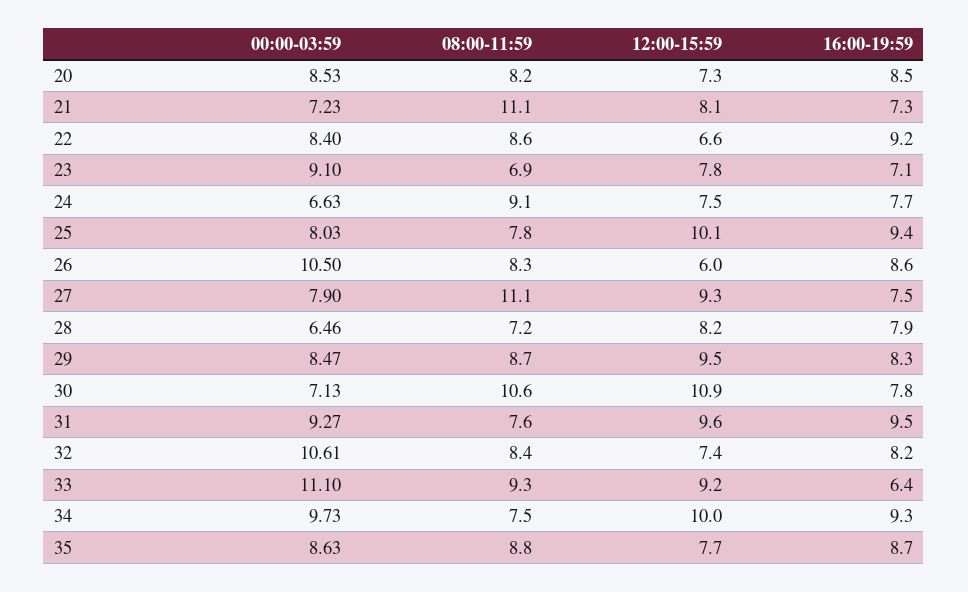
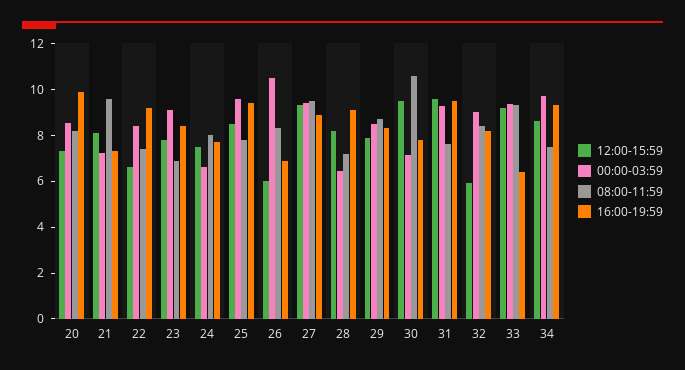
16:00-19:59, 20: 8.5 -> 10
08:00-11:59, 21: 11.1 -> 9.5
08:00-11:59, 22: 8.6 -> 7.5
16:00-19:59, 23: 7.1 -> 8.5
08:00-11:59, 24: 9.1 -> 8
00:00-03:59, 25: 8.03 -> 9.5
12:00-15:59, 25: 10.1 -> 8.5
16:00-19:59, 26: 8.6 -> 7
00:00-03:59, 27: 7.9 -> 9.5
08:00-11:59, 27: 11.1 -> 9.5
16:00-19:59, 27: 7.5 -> 9
16:00-19:59, 28: 7.9 -> 9
12:00-15:59, 29: 9.5 -> 8
12:00-15:59, 30: 10.9 -> 9.5
00:00-03:59, 32: 10.61 -> 9
12:00-15:59, 32: 7.4 -> 6
00:00-03:59, 33: 11.1 -> 9.5
12:00-15:59, 34: 10 -> 8.5
00:00-03:59, 35: 8.63 -> none
08:00-11:59, 35: 8.8 -> none
12:00-15:59, 35: 7.7 -> none
16:00-19:59, 35: 8.7 -> none

